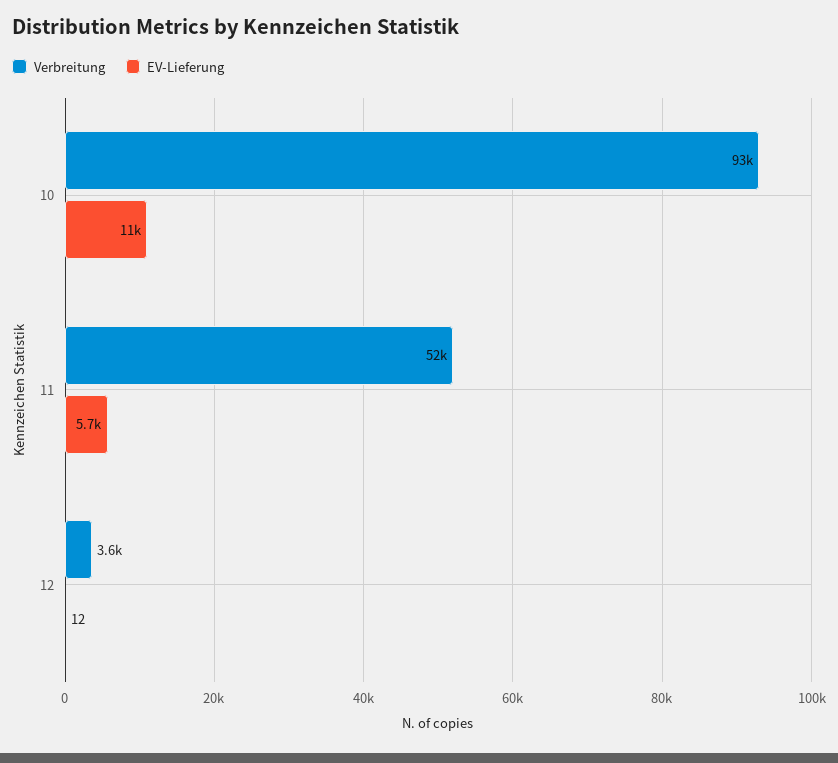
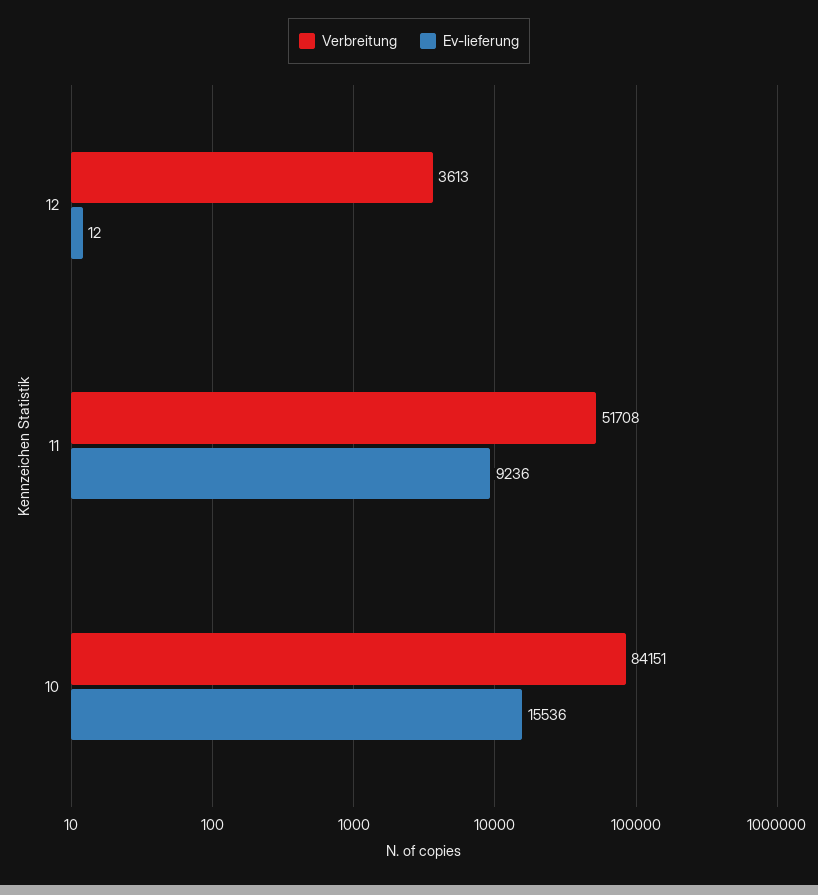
Verbreitung, 10: 93000 -> 84151
EV-Lieferung, 10: 11000 -> 15536
EV-Lieferung, 11: 5700 -> 9236

